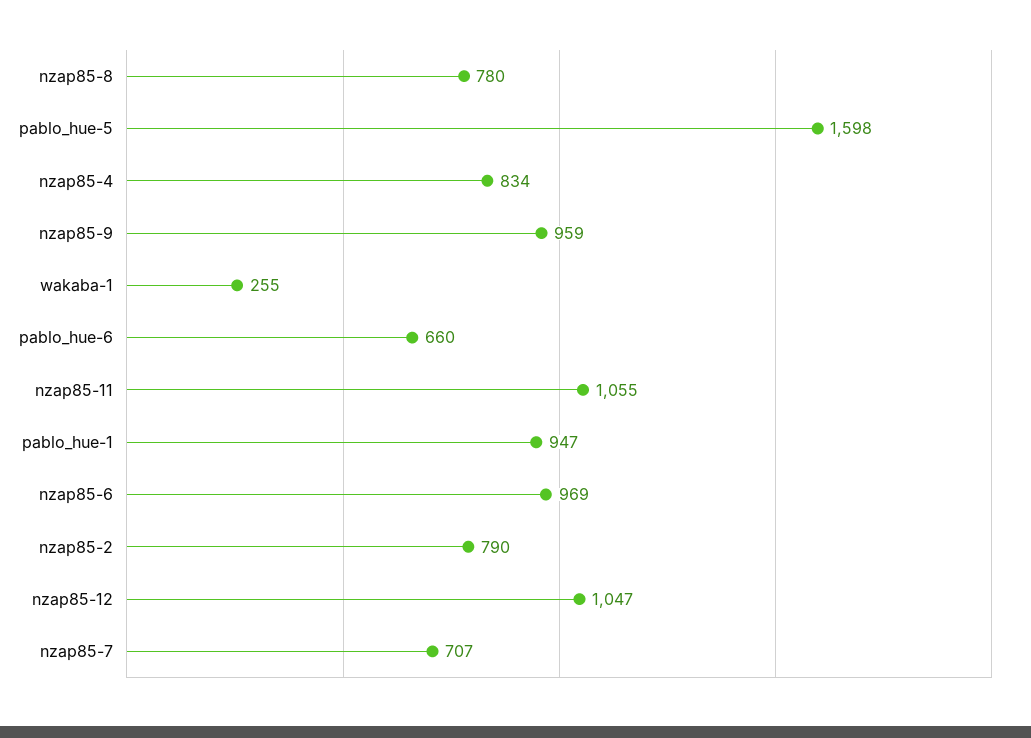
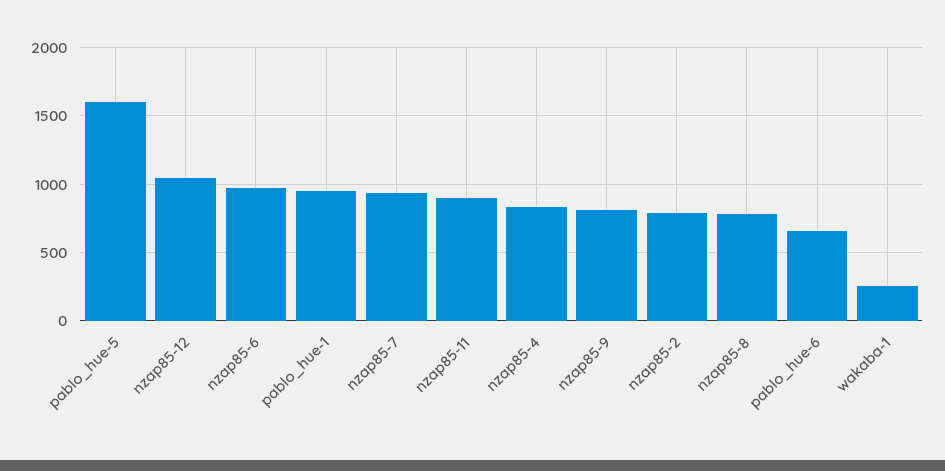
nzap85-9: 959 -> 800
nzap85-11: 1055 -> 900
nzap85-7: 707 -> 950

